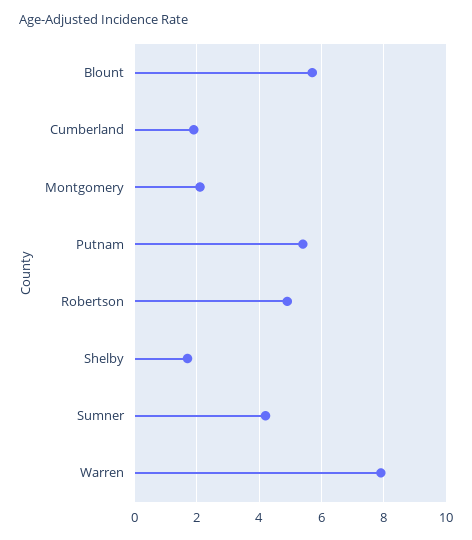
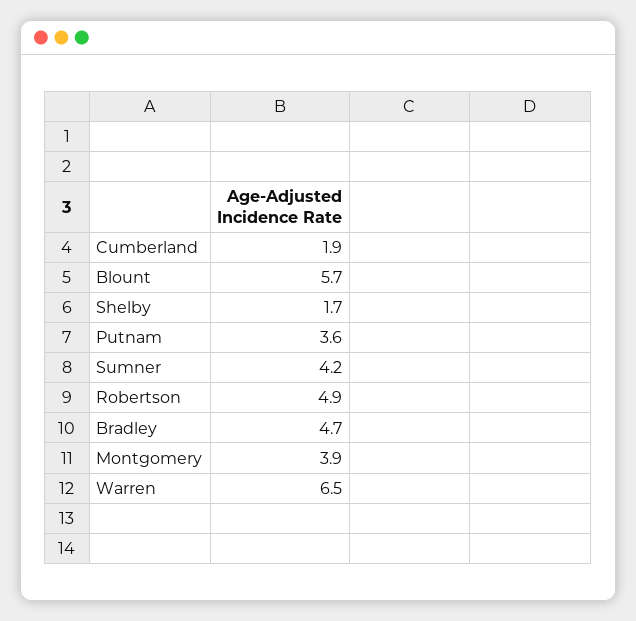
Montgomery: 2 -> 3.9
Putnam: 5.5 -> 3.6
Warren: 8 -> 6.5
Bradley: none -> 4.7

